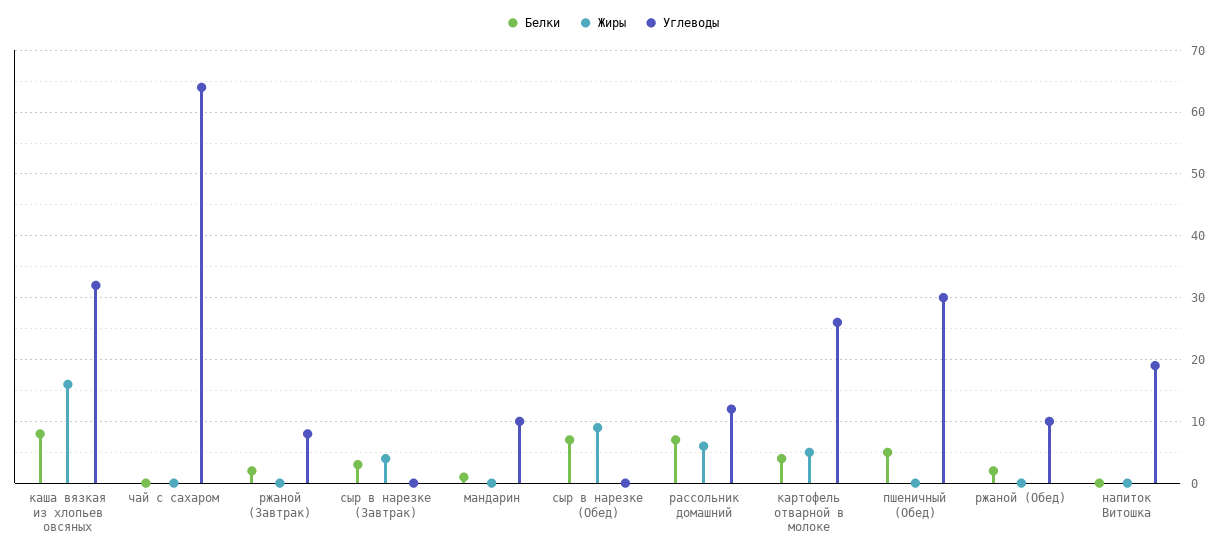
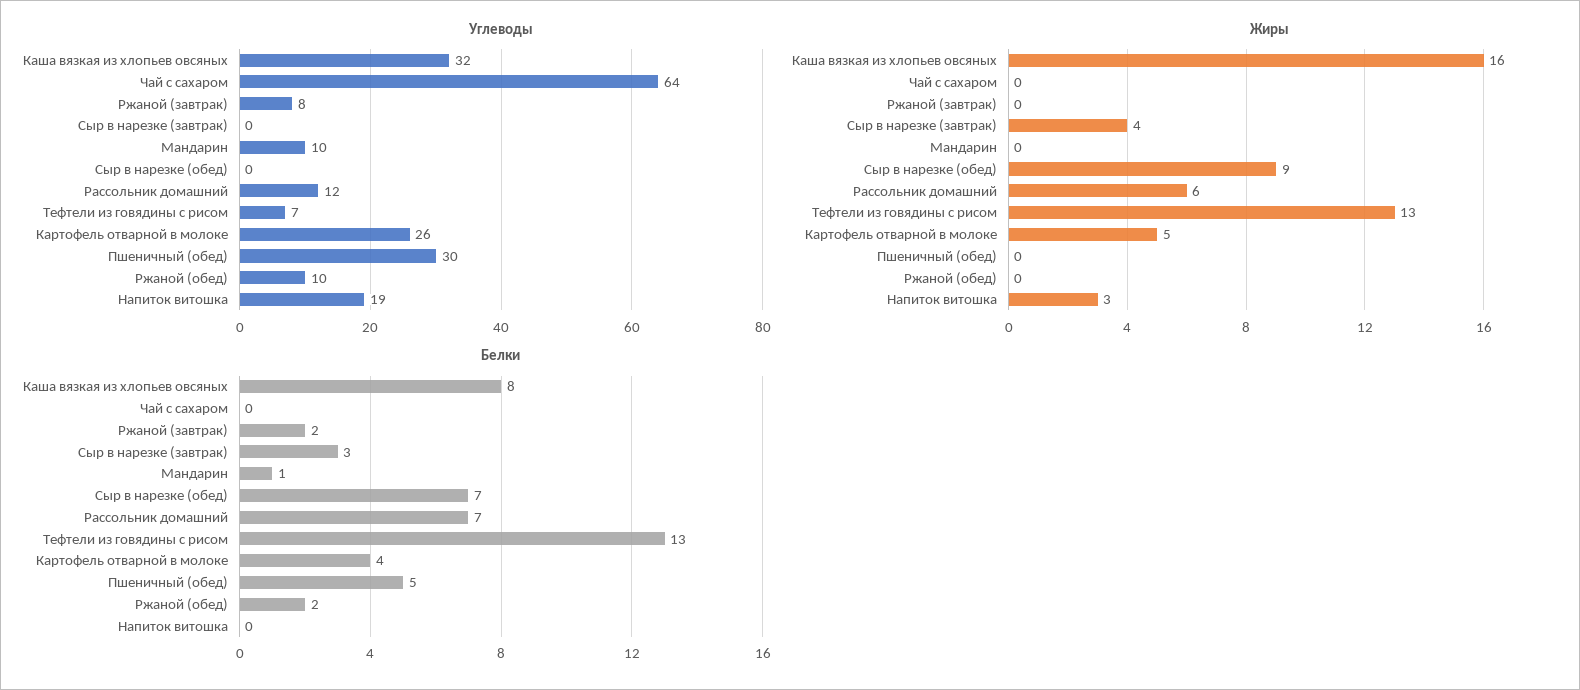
Жиры, напиток Витошка: 0 -> 3
Углеводы, Тефтели из говядины с рисом: none -> 7
Жиры, Тефтели из говядины с рисом: none -> 13
Белки, Тефтели из говядины с рисом: none -> 13

